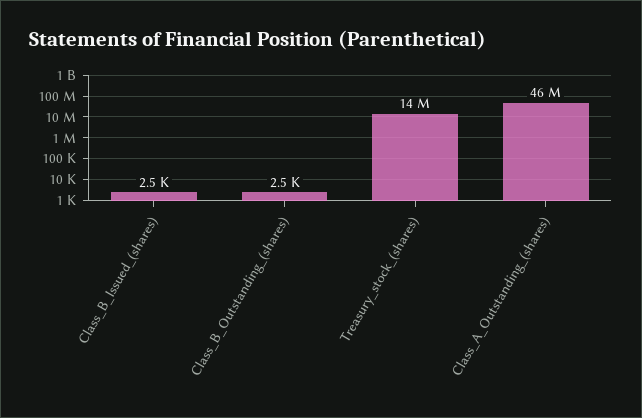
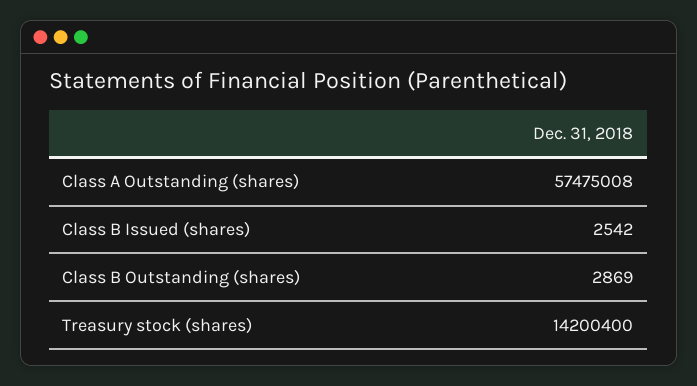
Class_B_Outstanding_(shares): 2500 -> 2869
Class_A_Outstanding_(shares): 46000000 -> 57475008

